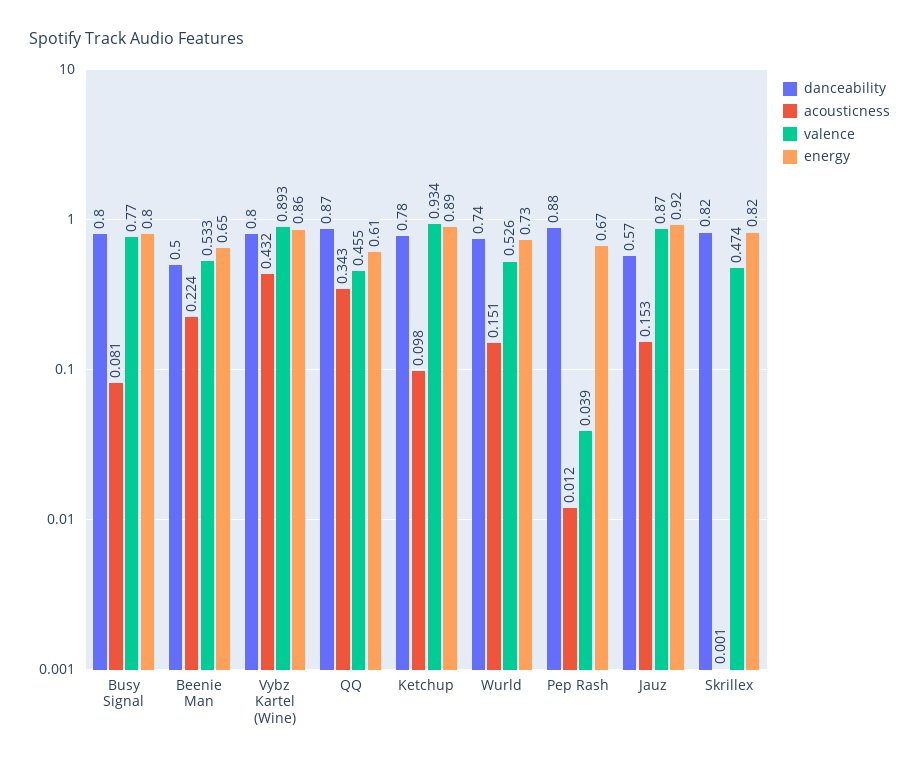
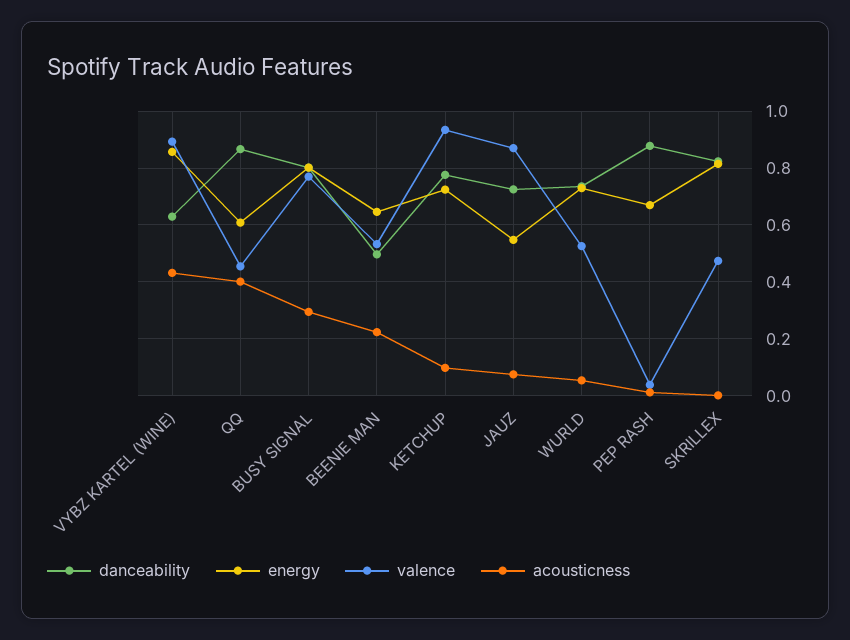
acousticness, Busy Signal: 0.081 -> 0.3
danceability, Vybz Kartel (Wine): 0.8 -> 0.625
acousticness, QQ: 0.343 -> 0.4
energy, Ketchup: 0.89 -> 0.725
acousticness, Wurld: 0.151 -> 0.05
danceability, Jauz: 0.57 -> 0.725
acousticness, Jauz: 0.153 -> 0.075
energy, Jauz: 0.92 -> 0.55

